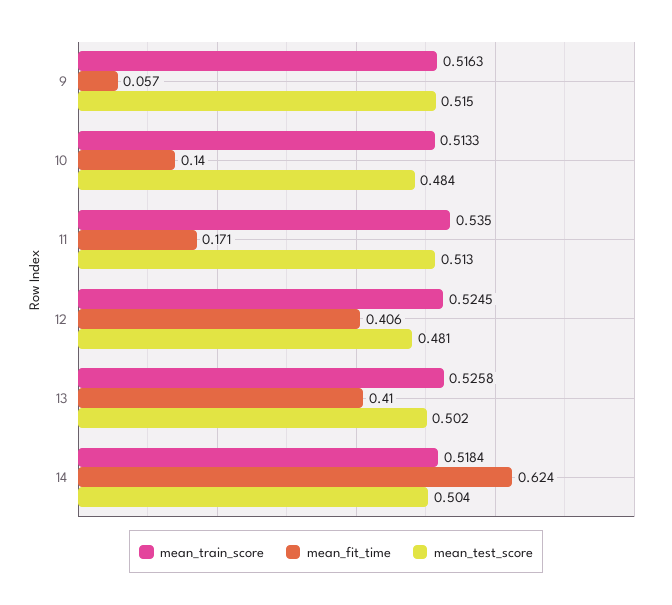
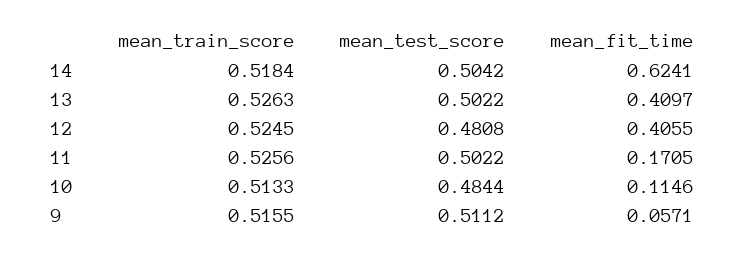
mean_train_score, 9: 0.5163 -> 0.5155
mean_test_score, 9: 0.515 -> 0.5112
mean_fit_time, 10: 0.14 -> 0.1146
mean_train_score, 11: 0.535 -> 0.5256
mean_test_score, 11: 0.513 -> 0.5022
mean_train_score, 13: 0.5258 -> 0.5263

